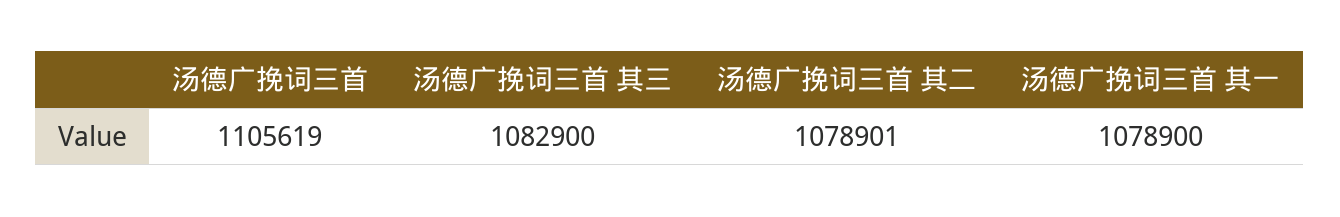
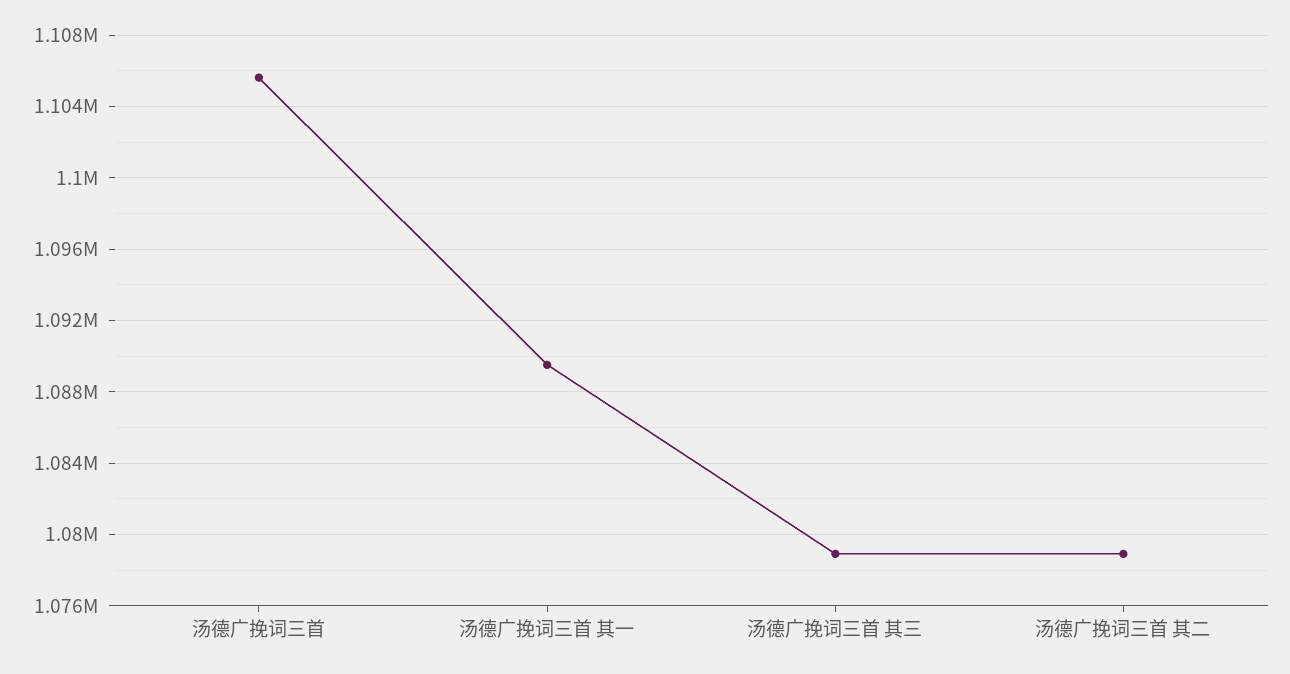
汤德广挽词三首 其三: 1082900 -> 1079000
汤德广挽词三首 其一: 1078900 -> 1089500

